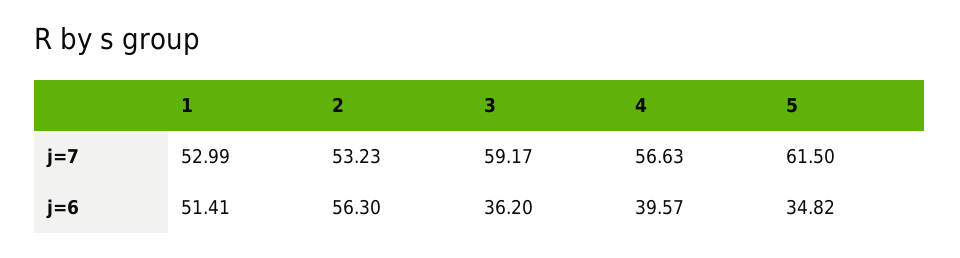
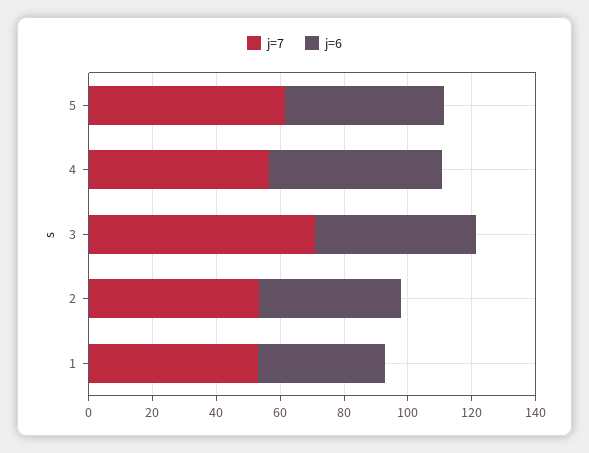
j=7, 3: 59.17 -> 70
j=6, 1: 51.41 -> 40
j=6, 2: 56.3 -> 45
j=6, 3: 36.2 -> 50
j=6, 4: 39.57 -> 55
j=6, 5: 34.82 -> 50

